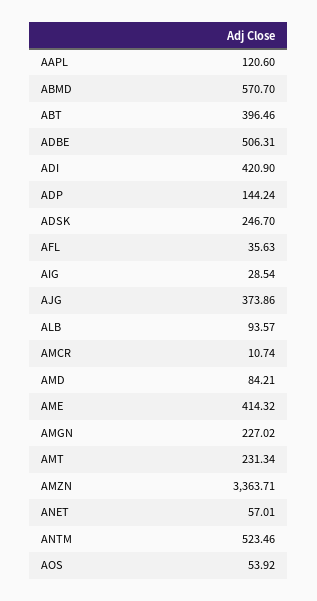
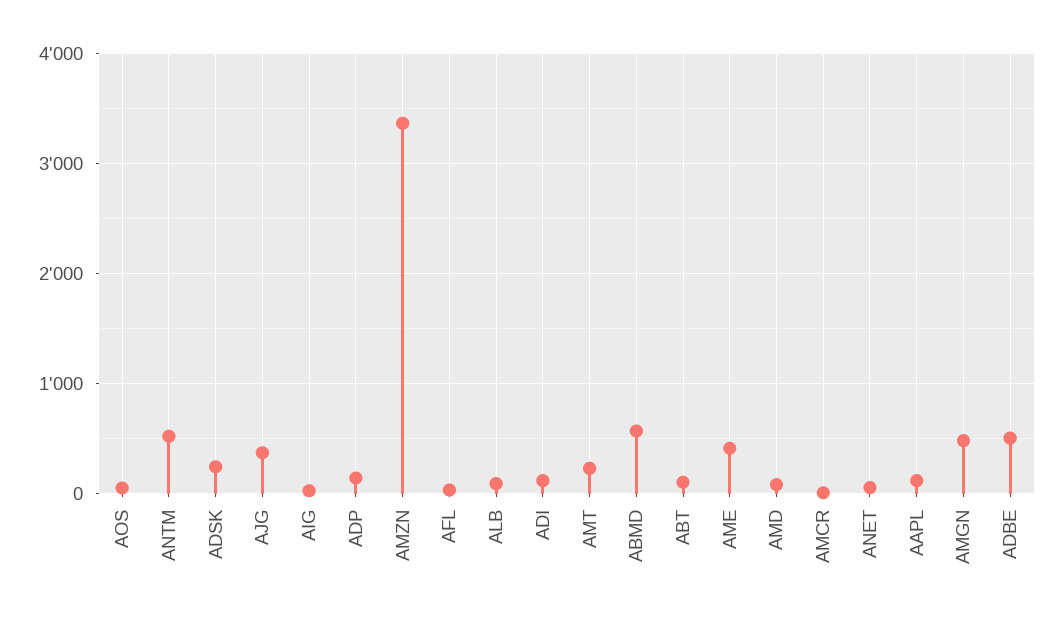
ABT: 396.46 -> 100
ADI: 420.9 -> 100
AMGN: 227.02 -> 500

